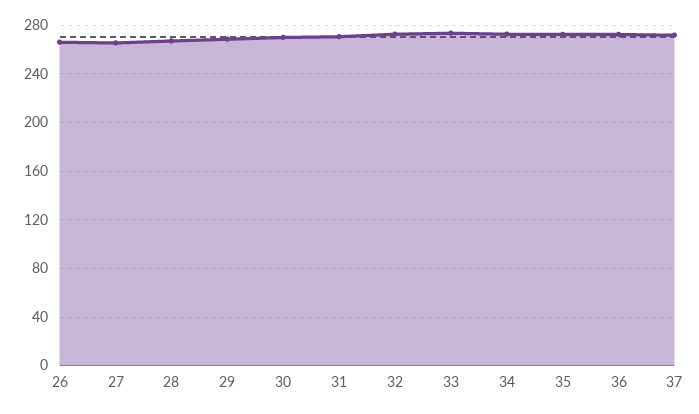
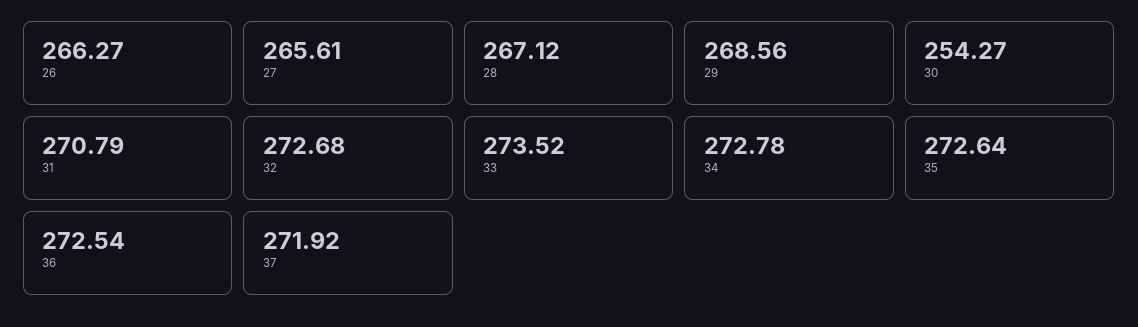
30: 270 -> 254.27

